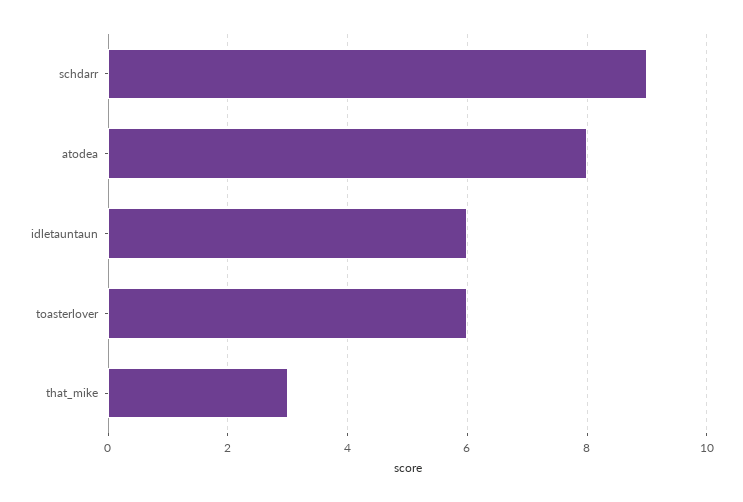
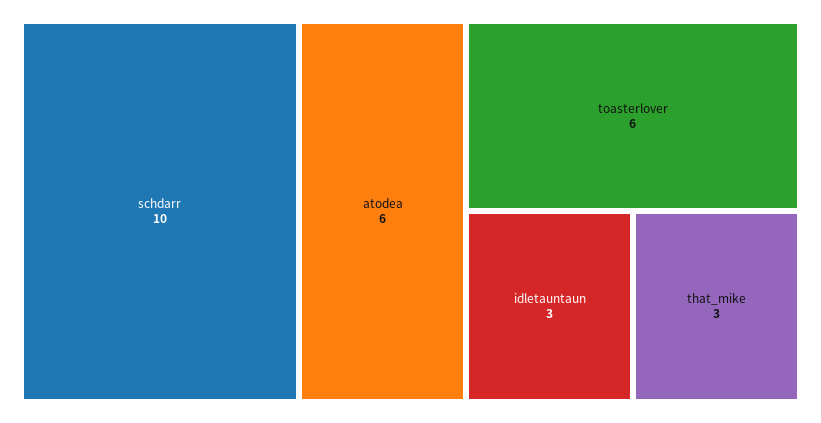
schdarr: 9 -> 10
atodea: 8 -> 6
idletauntaun: 6 -> 3

